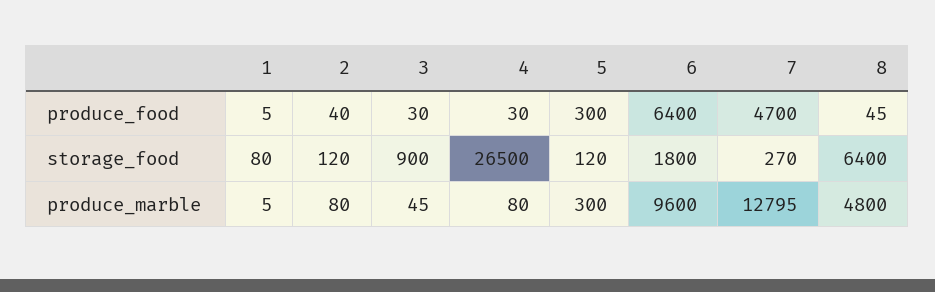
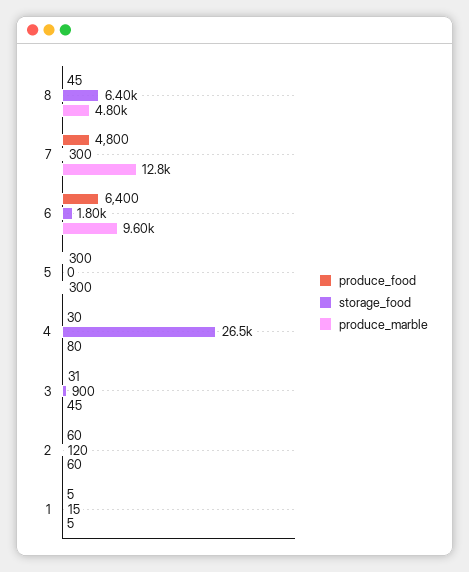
produce_food, 2: 40 -> 60
produce_food, 3: 30 -> 31
produce_food, 7: 4700 -> 4800
storage_food, 1: 80 -> 15
storage_food, 5: 120 -> 0
storage_food, 7: 270 -> 300
produce_marble, 2: 80 -> 60

